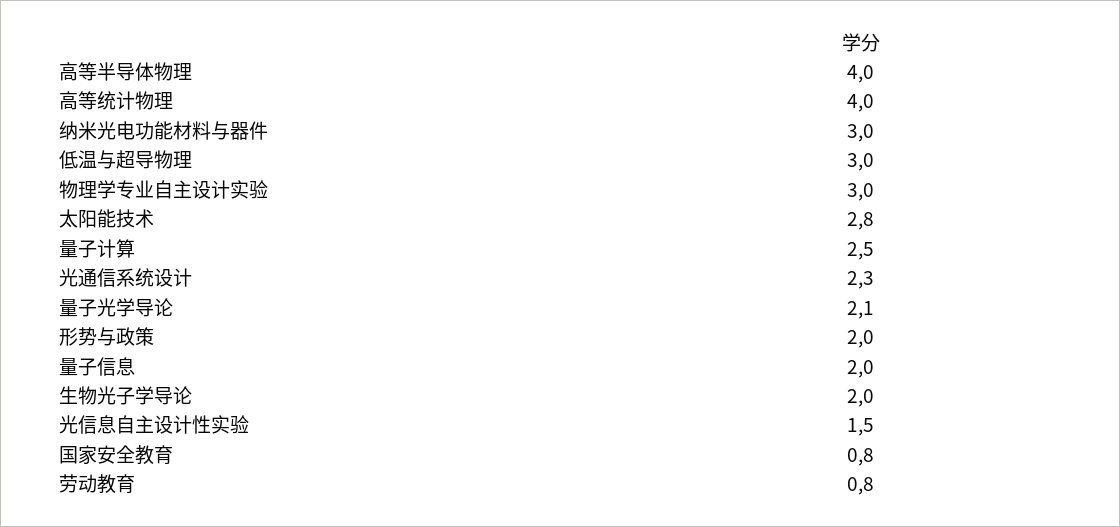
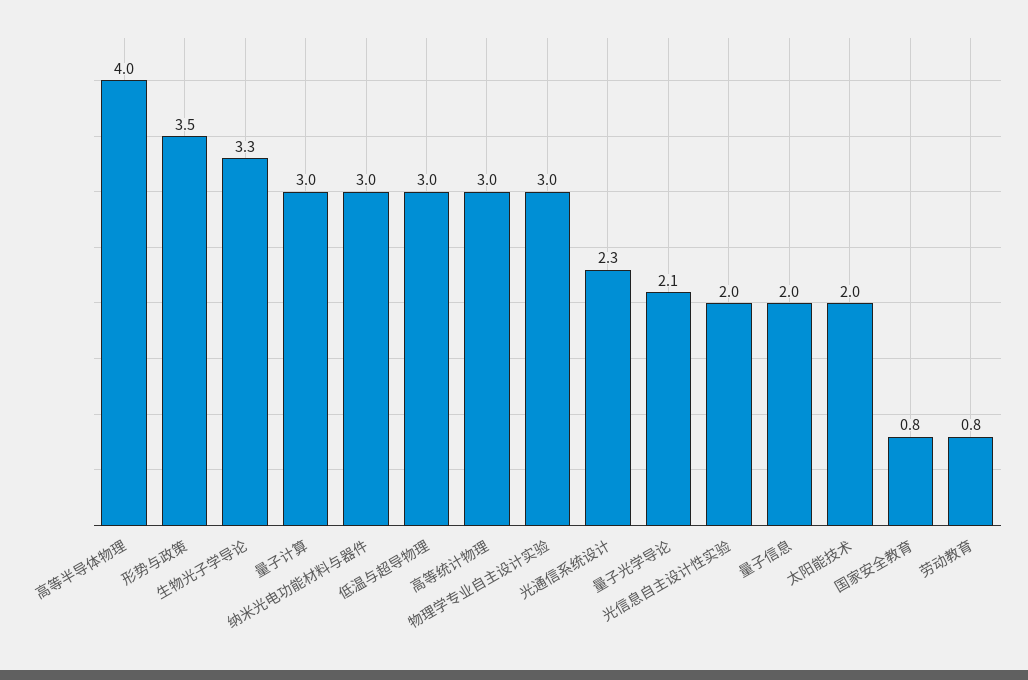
高等统计物理: 4 -> 3
太阳能技术: 2.8 -> 2
量子计算: 2.5 -> 3
形势与政策: 2 -> 3.5
生物光子学导论: 2 -> 3.3
光信息自主设计性实验: 1.5 -> 2

